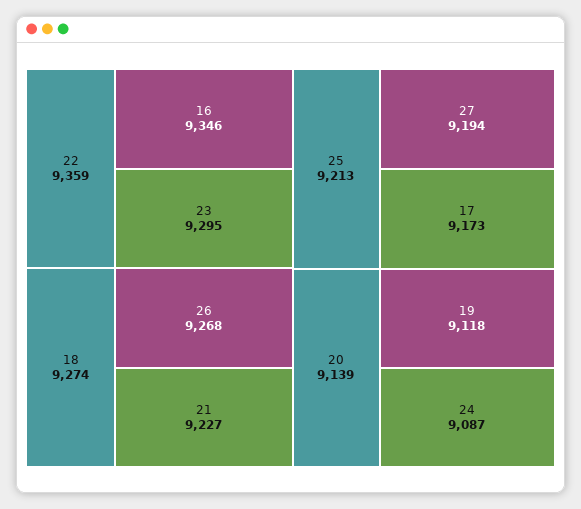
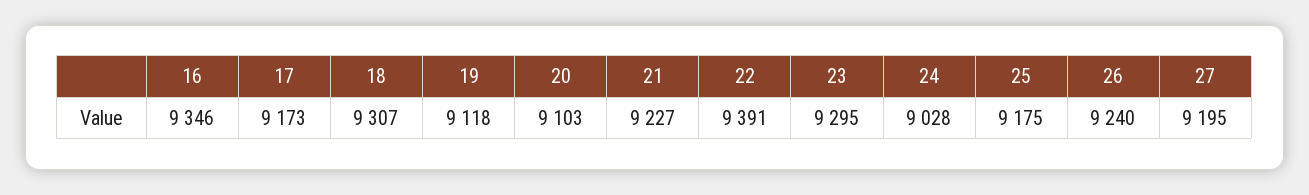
22: 9359 -> 9391
18: 9274 -> 9307
26: 9268 -> 9240
25: 9213 -> 9175
27: 9194 -> 9195
20: 9139 -> 9103
24: 9087 -> 9028

